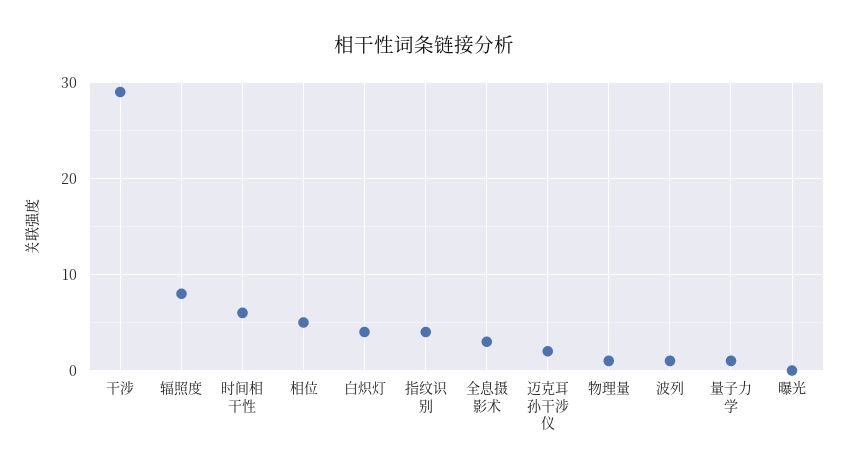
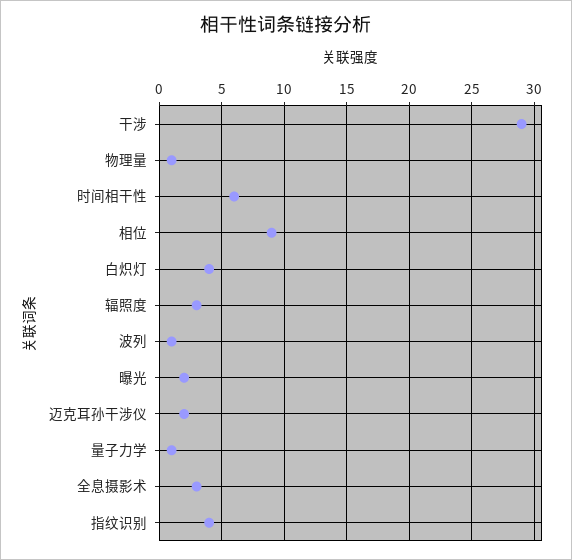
辐照度: 8 -> 3
相位: 5 -> 9
曝光: 0 -> 2

